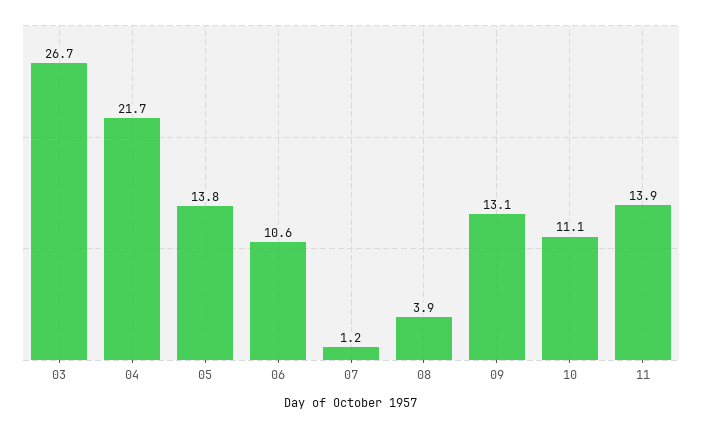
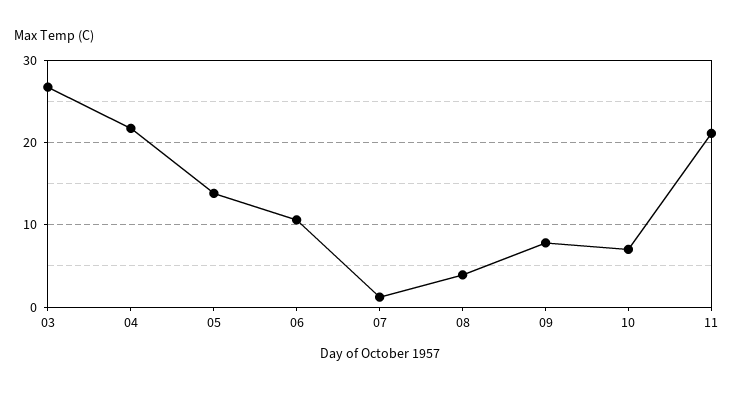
09: 13.1 -> 8
10: 11.1 -> 7
11: 13.9 -> 21

